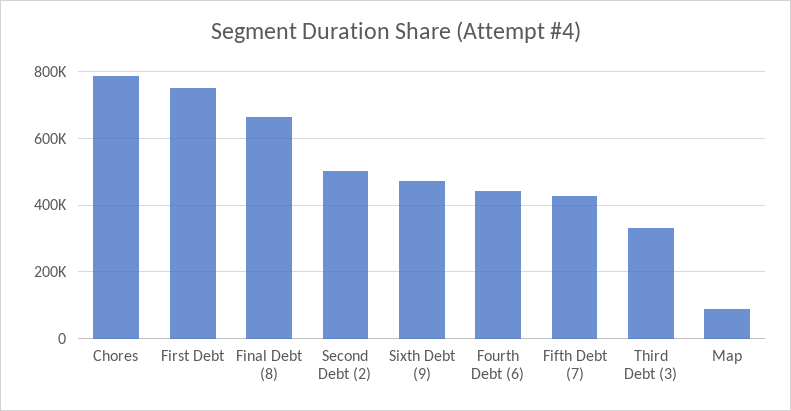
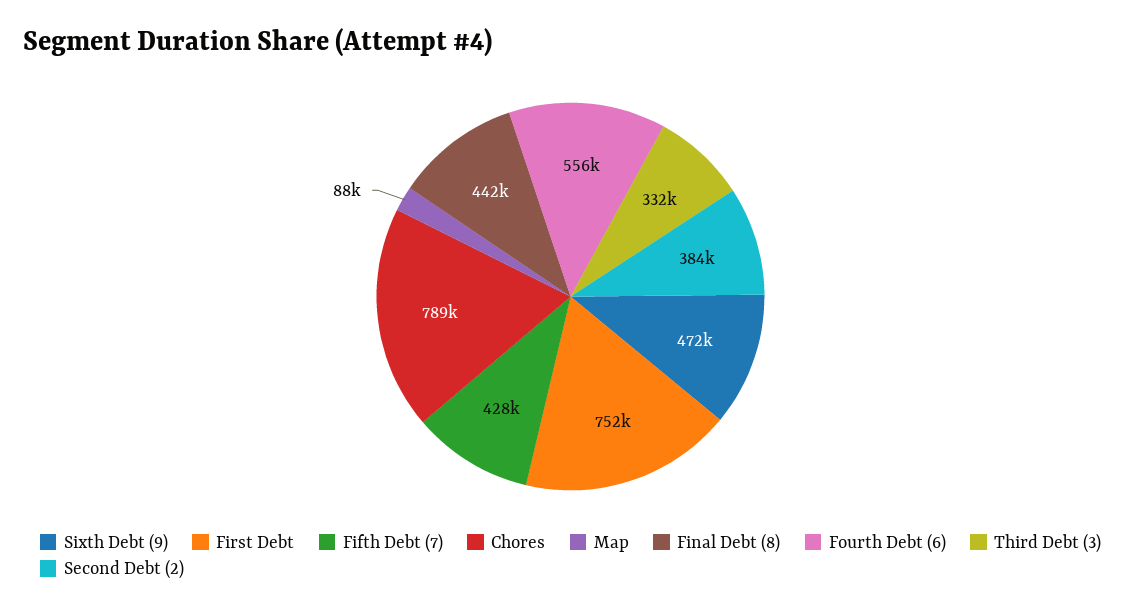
Final Debt (8): 660000 -> 442000
Second Debt (2): 500000 -> 384000
Fourth Debt (6): 440000 -> 556000

